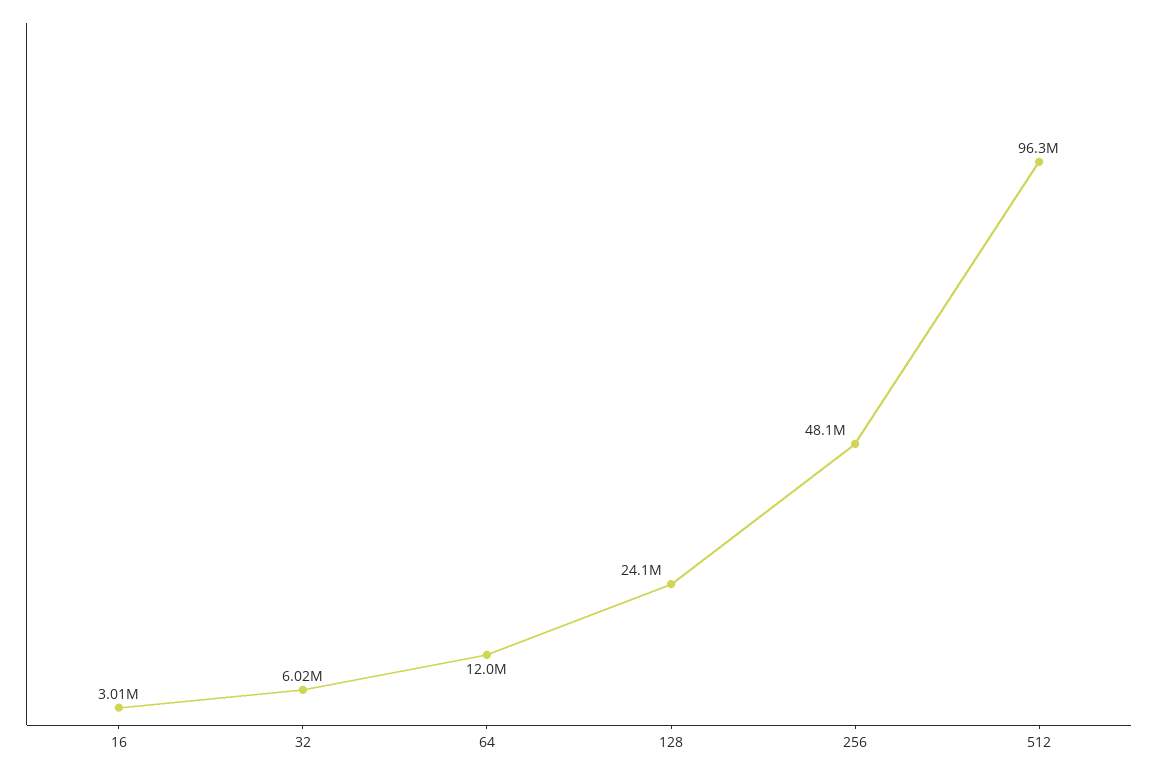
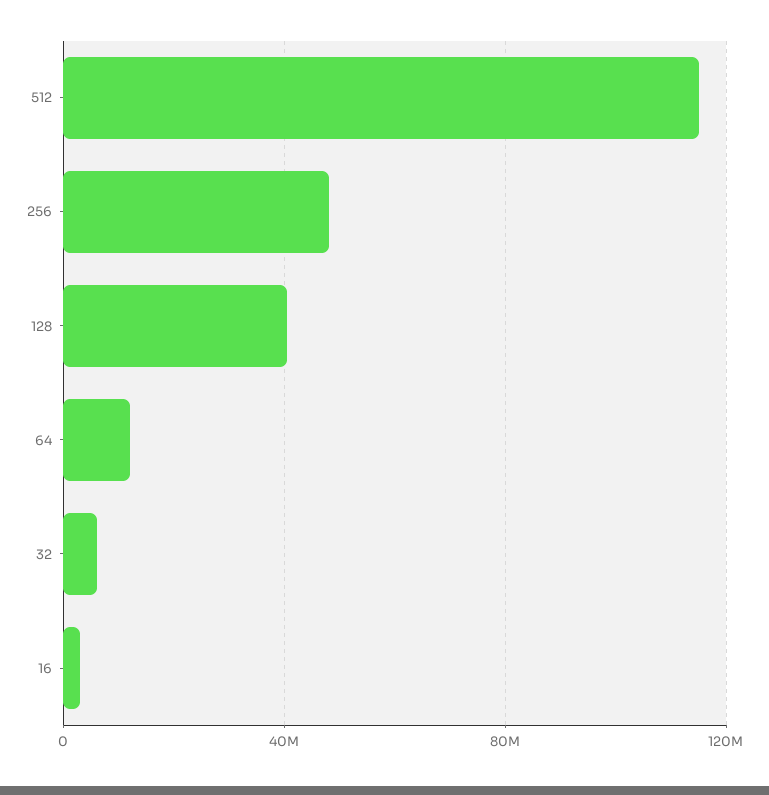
128: 24100000 -> 40000000
512: 96300000 -> 115000000

